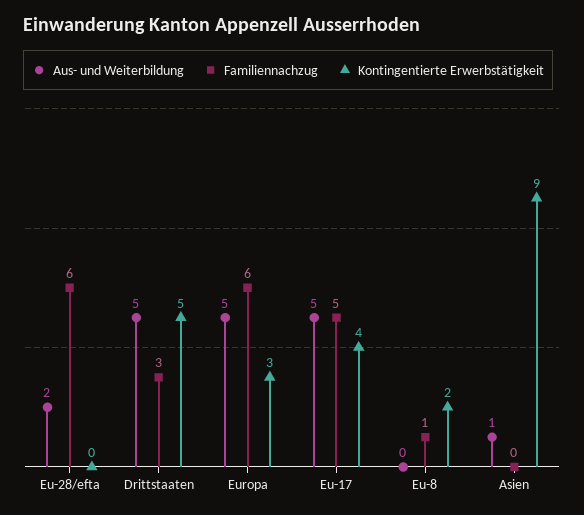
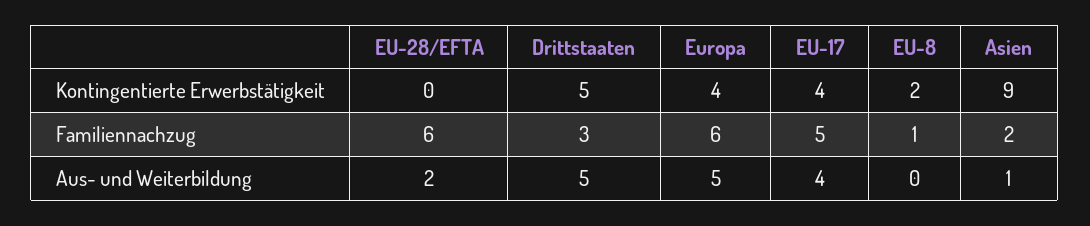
Kontingentierte Erwerbstätigkeit, Europa: 3 -> 4
Aus- und Weiterbildung, Eu-17: 5 -> 4
Familiennachzug, Asien: 0 -> 2

